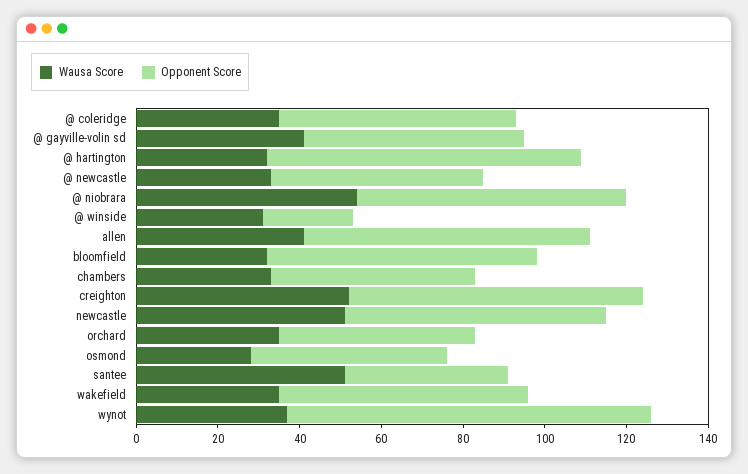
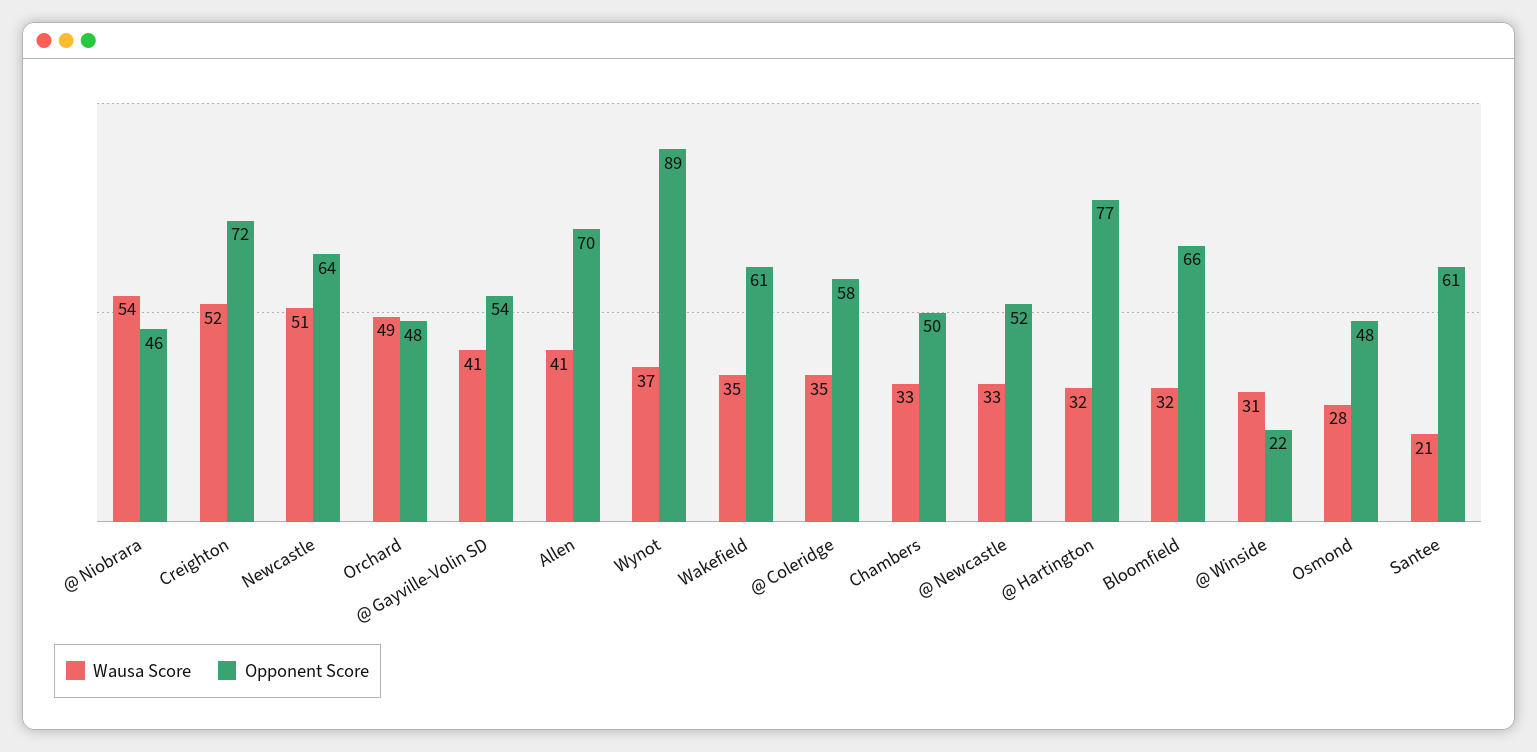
Opponent Score, @ niobrara: 65 -> 46
Wausa Score, orchard: 35 -> 49
Wausa Score, santee: 50 -> 21
Opponent Score, santee: 40 -> 61

